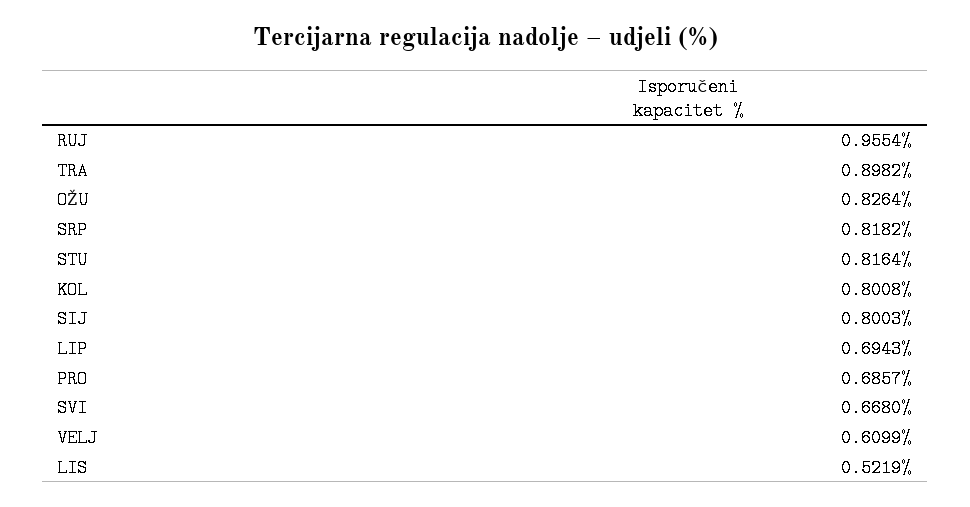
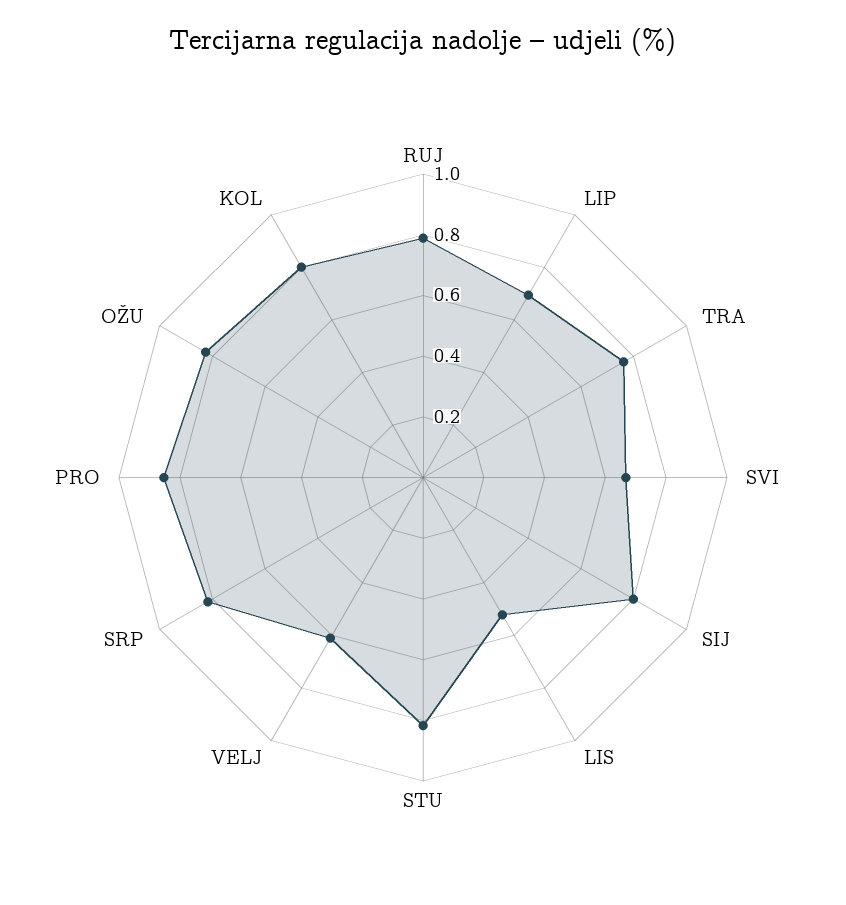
RUJ: 0.9554 -> 0.8
TRA: 0.8982 -> 0.75
PRO: 0.6857 -> 0.85

